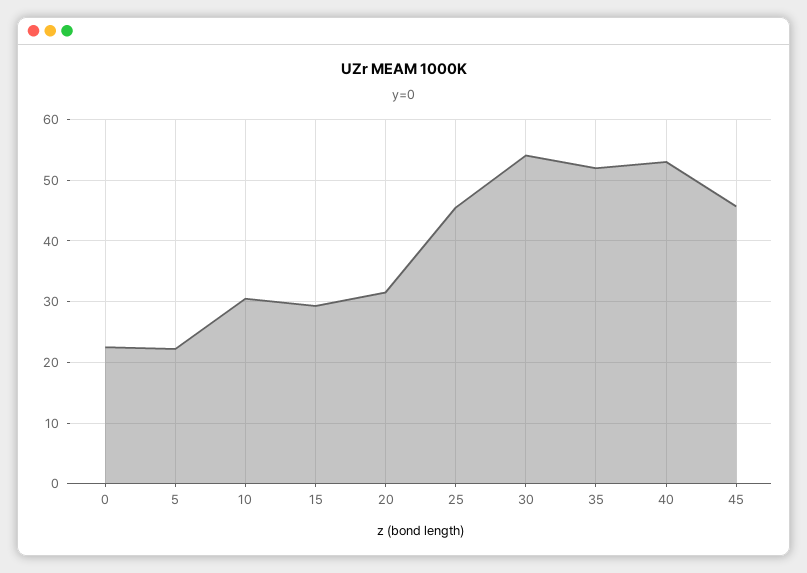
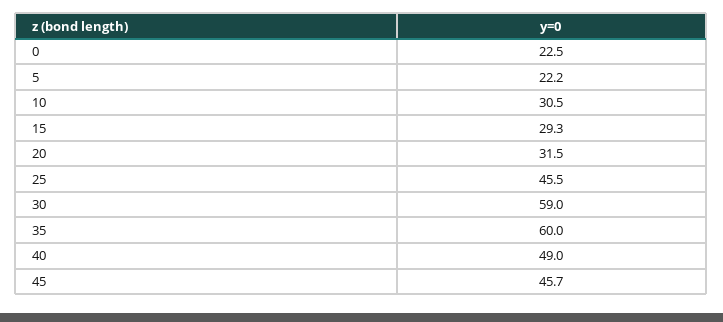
30: 54 -> 59
35: 52 -> 60
40: 53 -> 49

